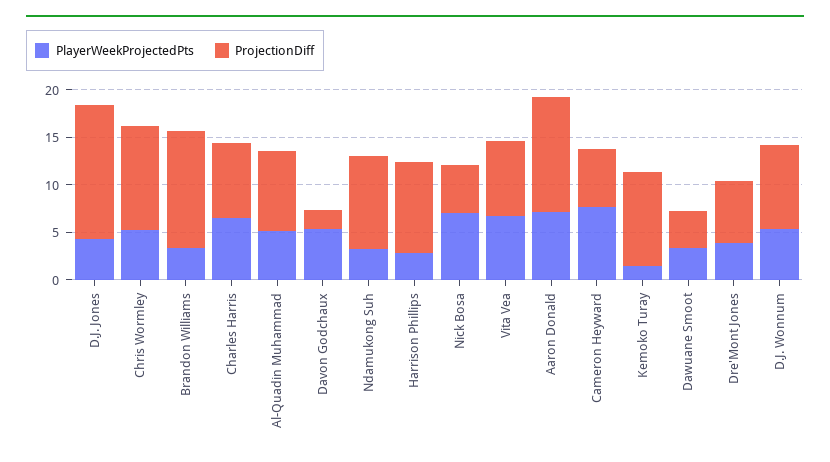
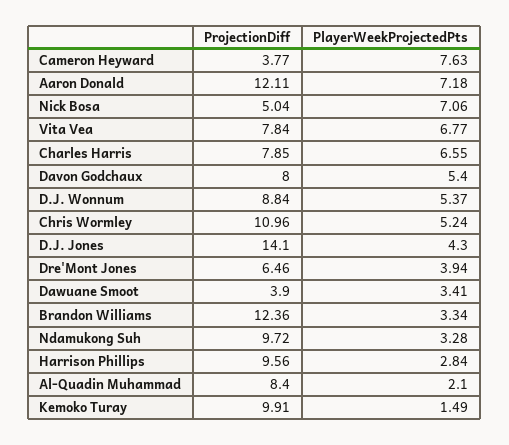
PlayerWeekProjectedPts, Al-Quadin Muhammad: 5 -> 2.1
ProjectionDiff, Davon Godchaux: 2 -> 8
ProjectionDiff, Cameron Heyward: 6 -> 3.77

